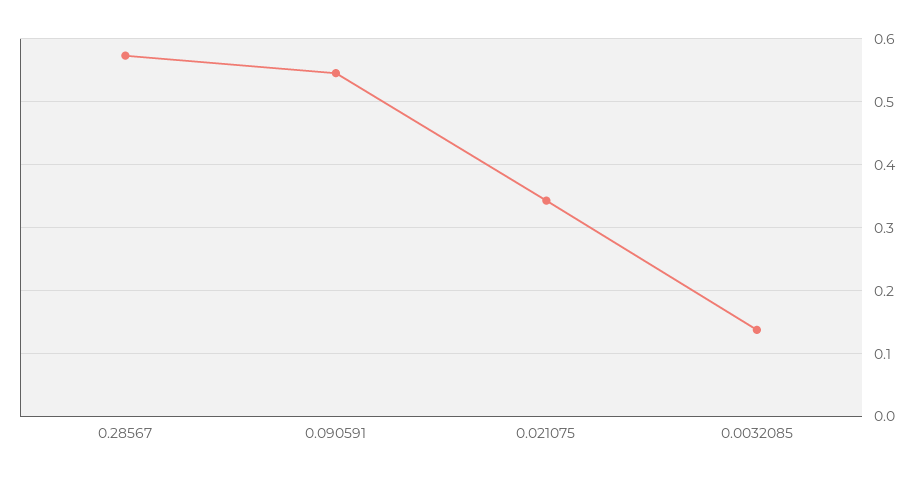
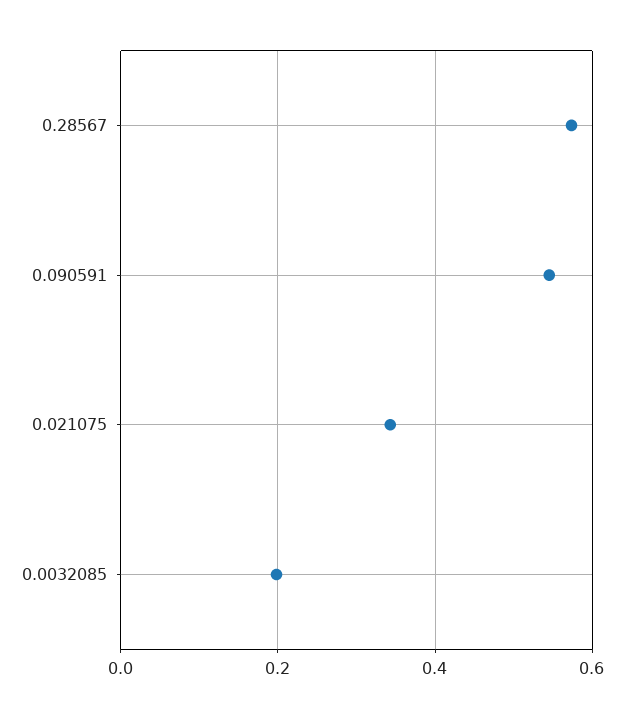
0.0032085: 0.14 -> 0.2

